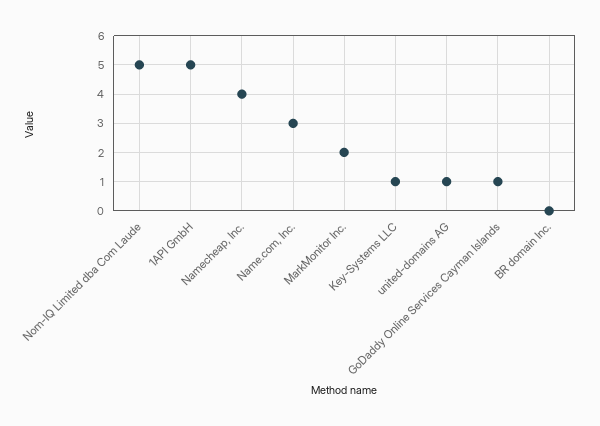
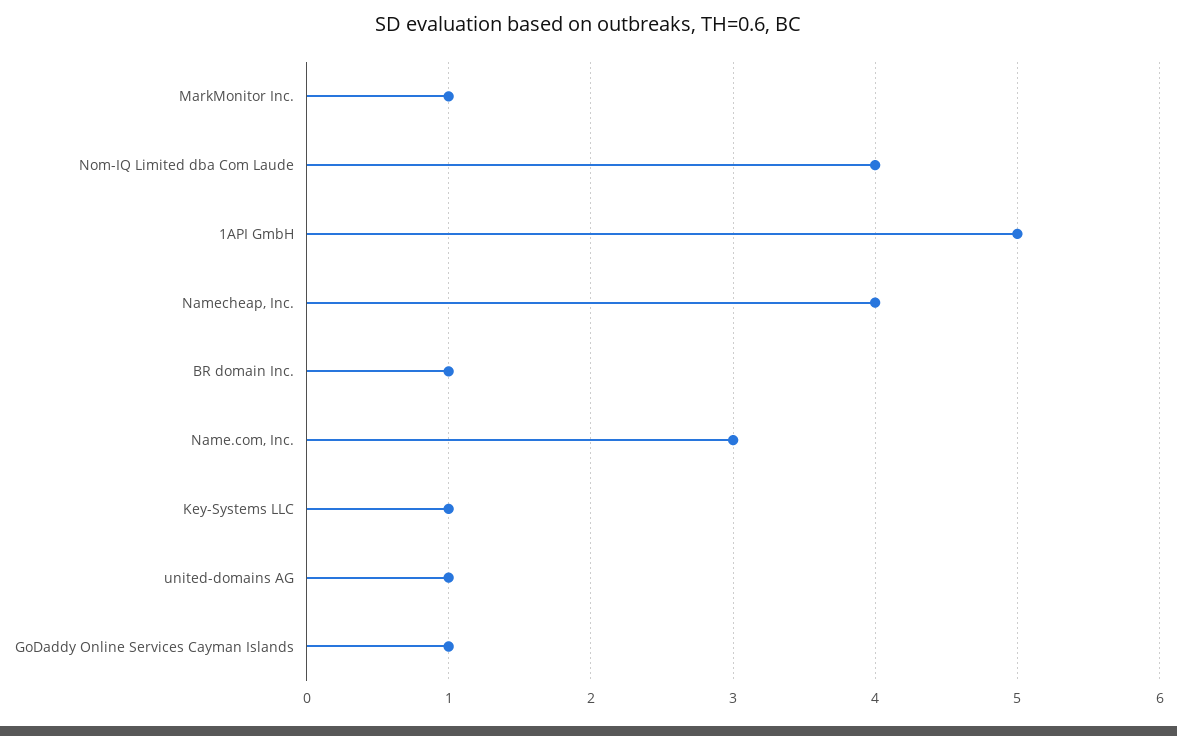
Nom-IQ Limited dba Com Laude: 5 -> 4
MarkMonitor Inc.: 2 -> 1
BR domain Inc.: 0 -> 1

